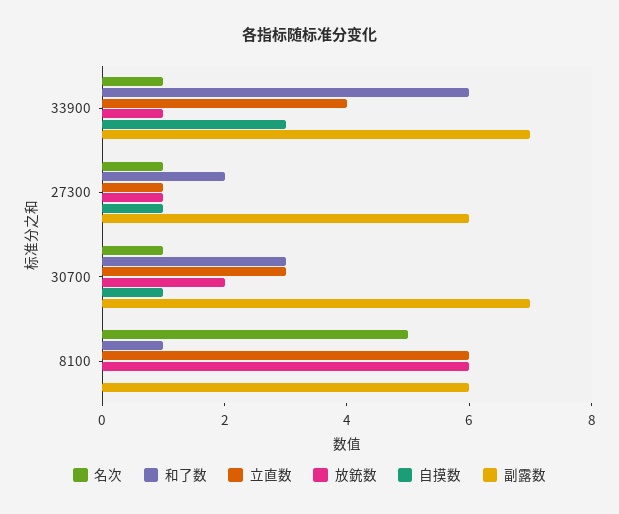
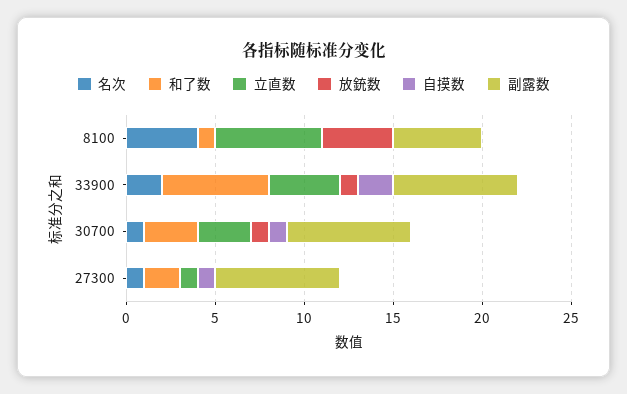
名次, 33900: 1 -> 2
自摸数, 33900: 3 -> 2
放銃数, 27300: 1 -> 0
副露数, 27300: 6 -> 7
放銃数, 30700: 2 -> 1
名次, 8100: 5 -> 4
放銃数, 8100: 6 -> 4
副露数, 8100: 6 -> 5

